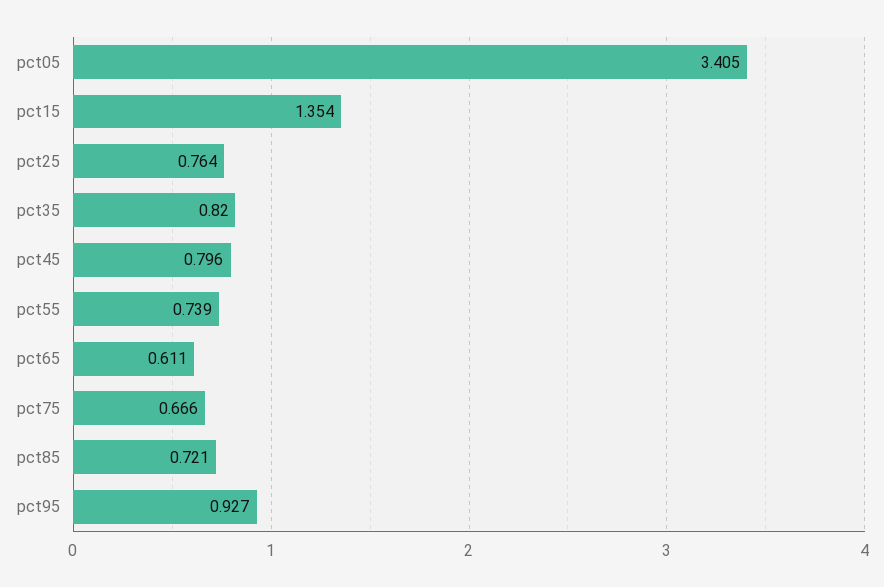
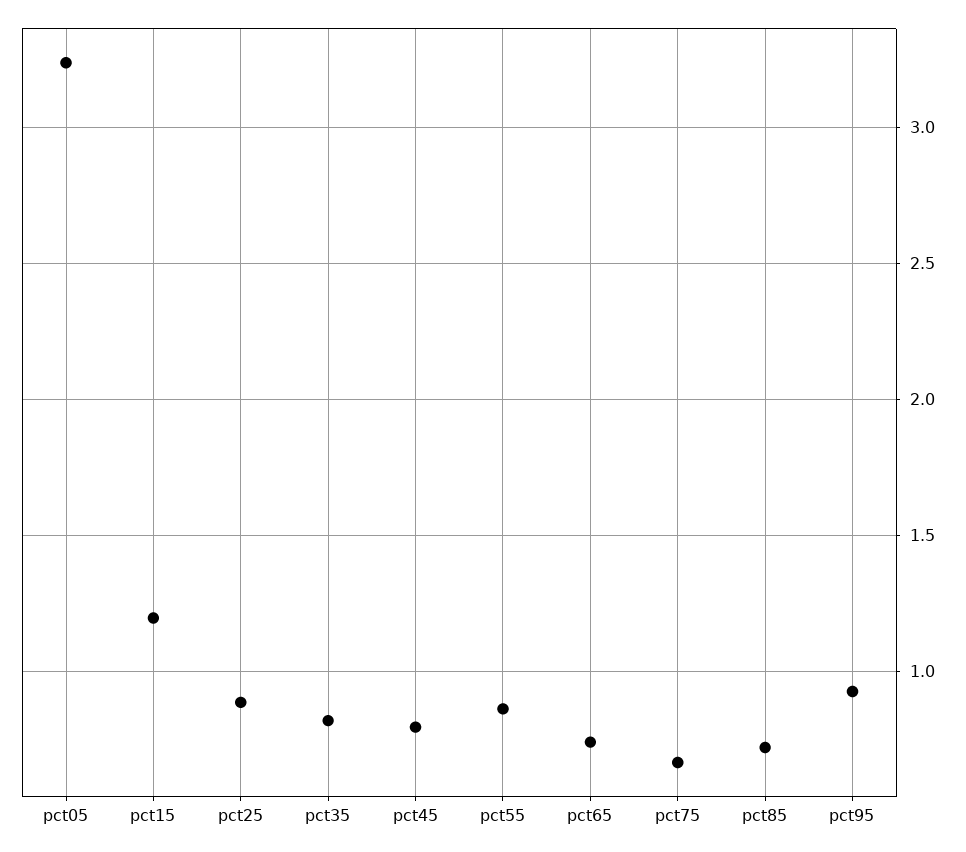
pct05: 3.405 -> 3.25
pct15: 1.354 -> 1.2
pct25: 0.764 -> 0.9
pct55: 0.739 -> 0.85
pct65: 0.611 -> 0.75

